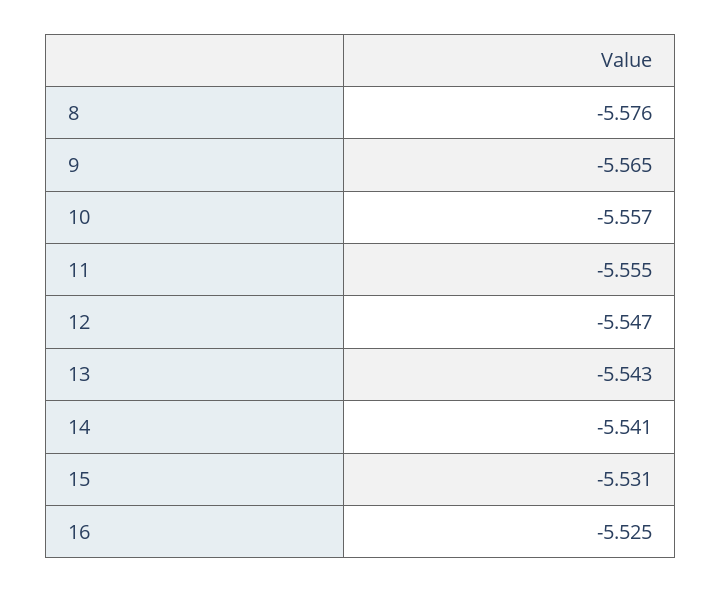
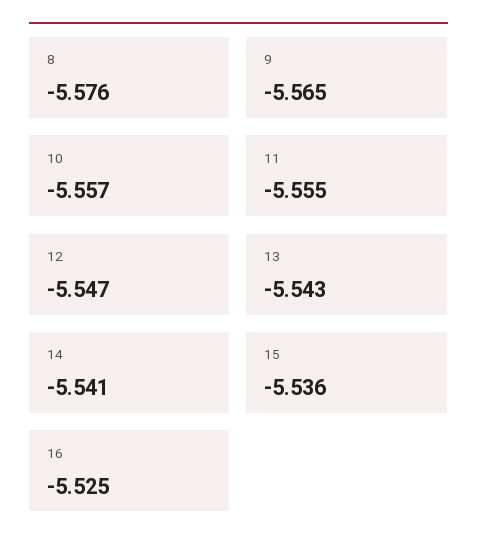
15: -5.531 -> -5.536

